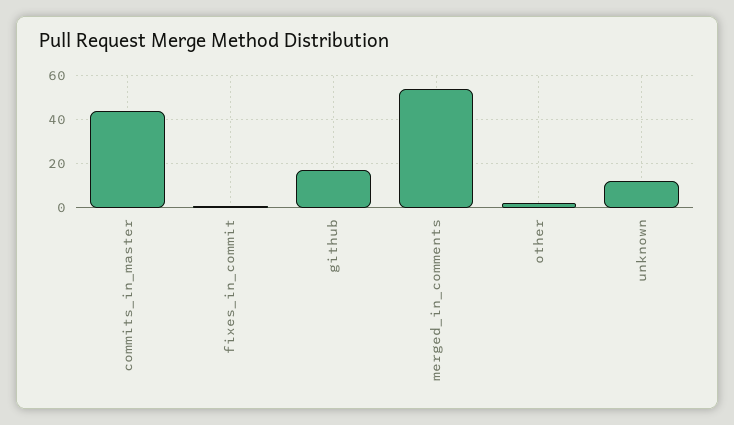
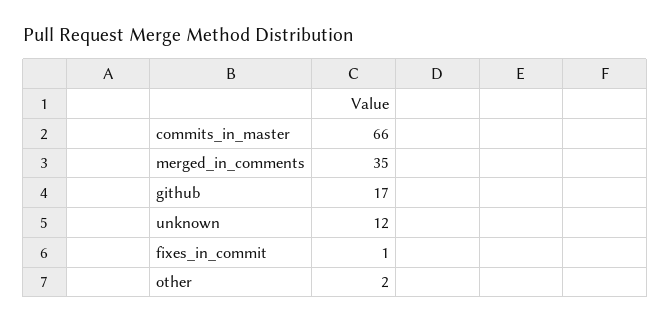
commits_in_master: 45 -> 66
merged_in_comments: 55 -> 35

